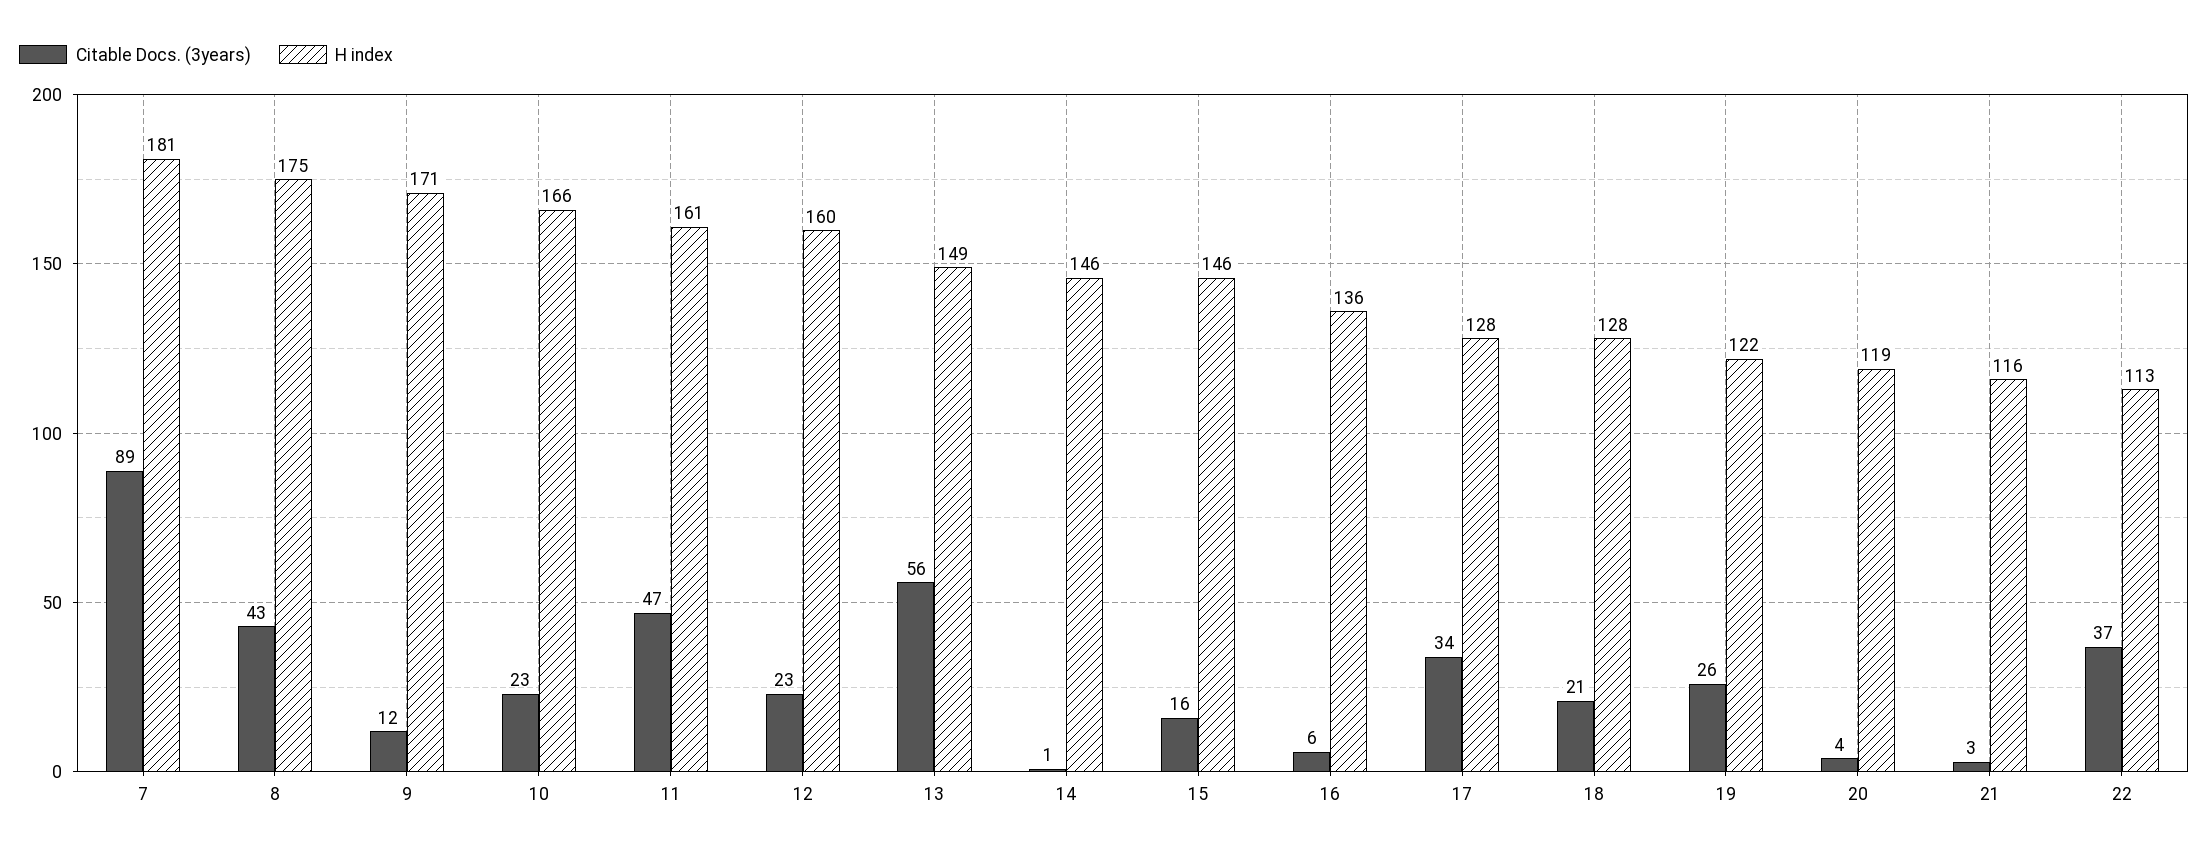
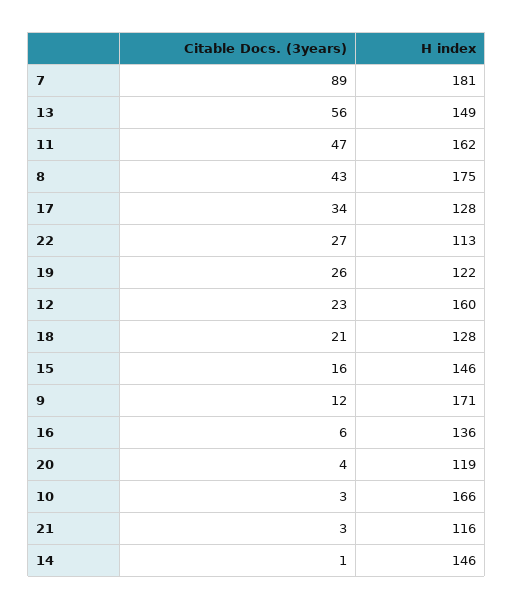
Citable Docs. (3years), 10: 23 -> 3
H index, 11: 161 -> 162
Citable Docs. (3years), 22: 37 -> 27

